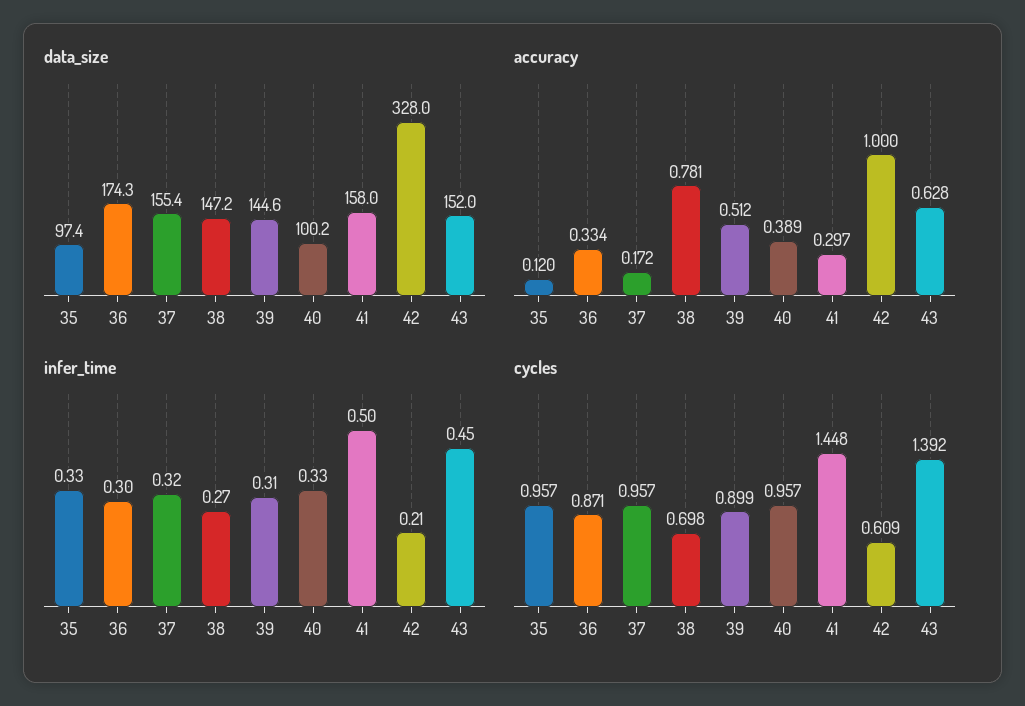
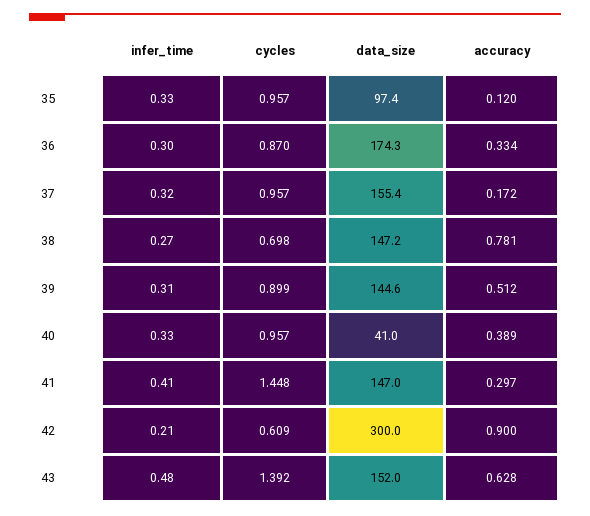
data_size, 40: 100.2 -> 41
data_size, 41: 158 -> 147
data_size, 42: 328 -> 300
accuracy, 42: 1 -> 0.9
infer_time, 41: 0.5 -> 0.41
infer_time, 43: 0.45 -> 0.48
cycles, 36: 0.871 -> 0.87

